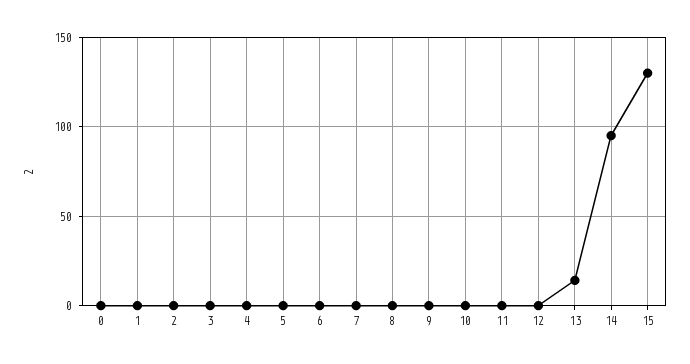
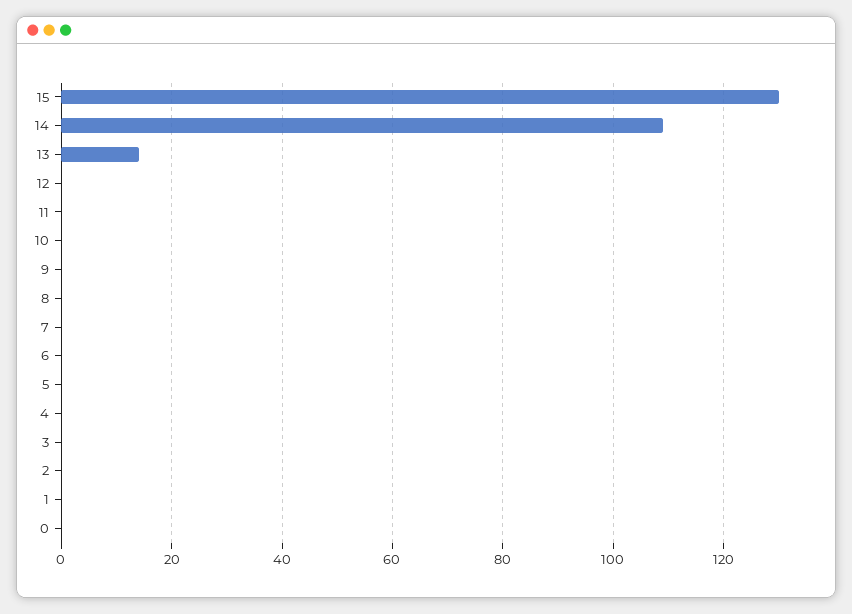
14: 95 -> 110

